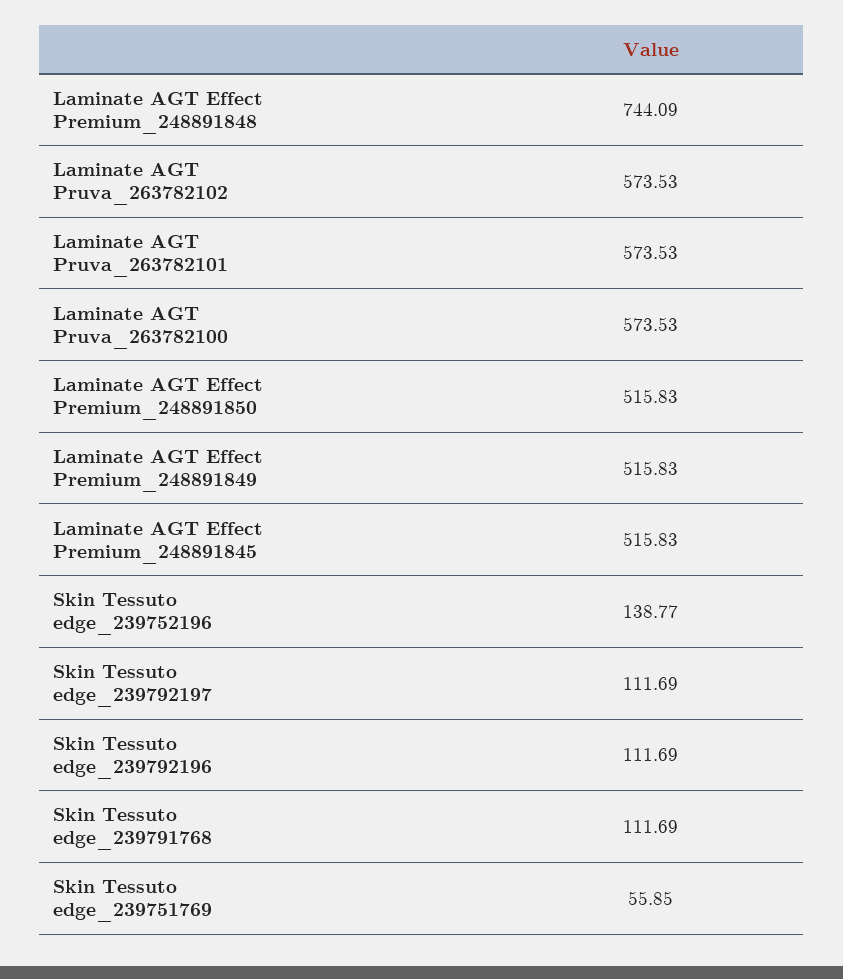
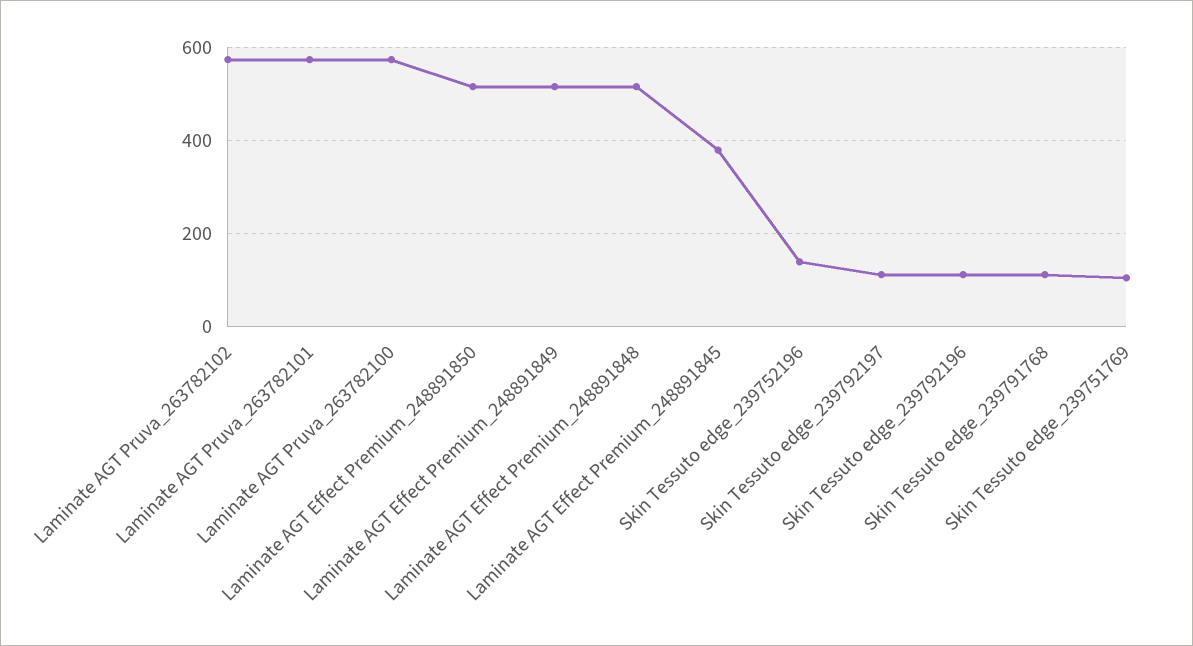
Laminate AGT Effect Premium_248891848: 744.09 -> 520
Laminate AGT Effect Premium_248891845: 515.83 -> 380
Skin Tessuto edge_239751769: 55.85 -> 100

